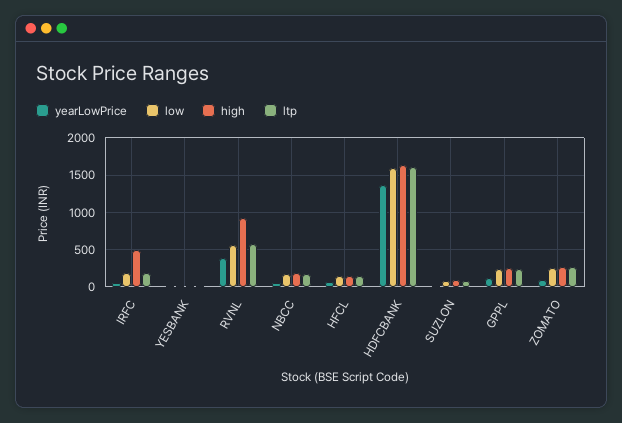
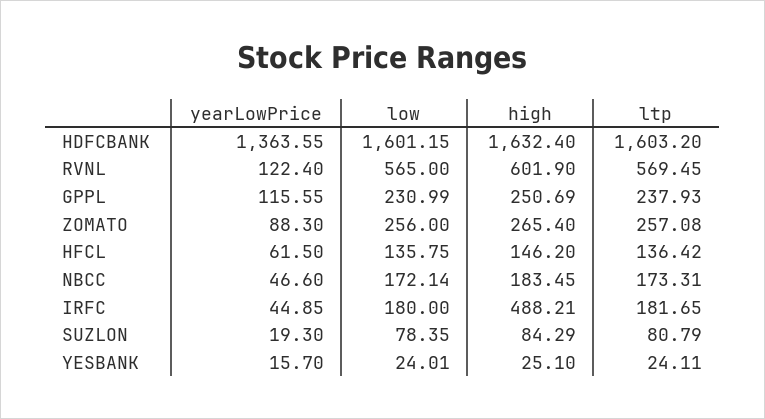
yearLowPrice, RVNL: 400 -> 122.4
high, RVNL: 900 -> 601.9

